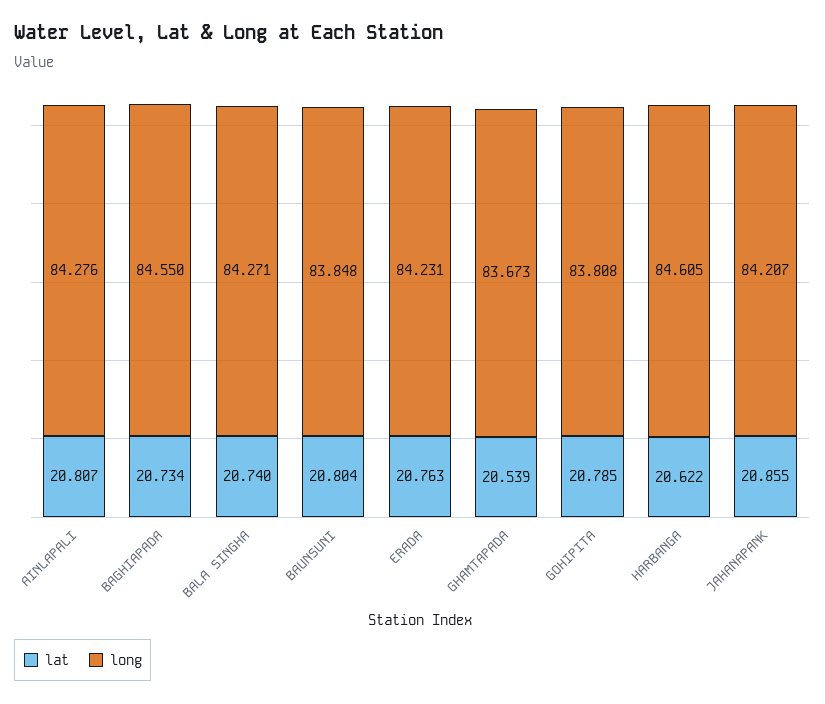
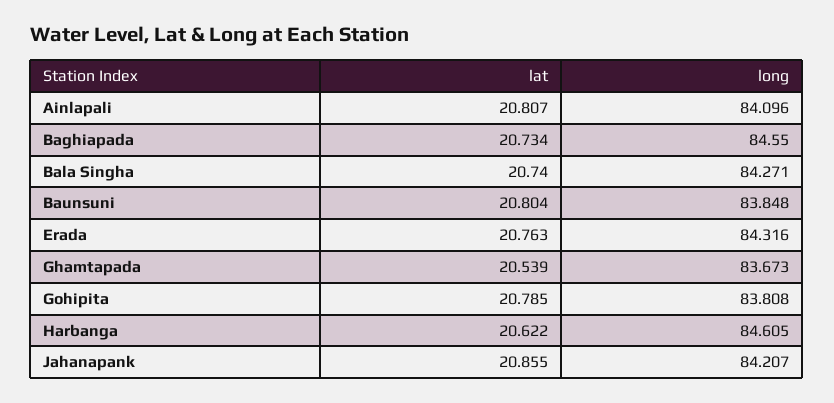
long, AINLAPALI: 84.276 -> 84.096
long, ERADA: 84.231 -> 84.316

